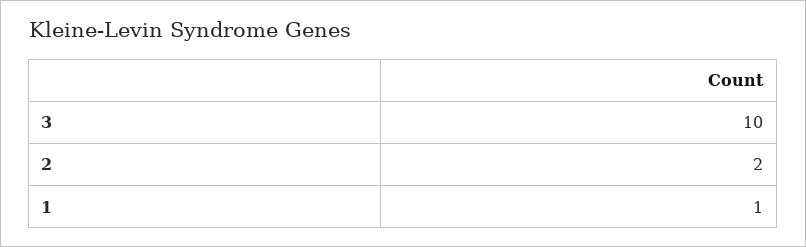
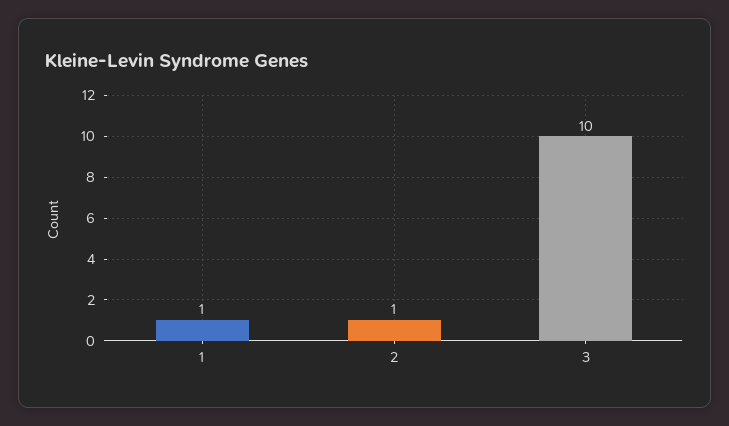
2: 2 -> 1

